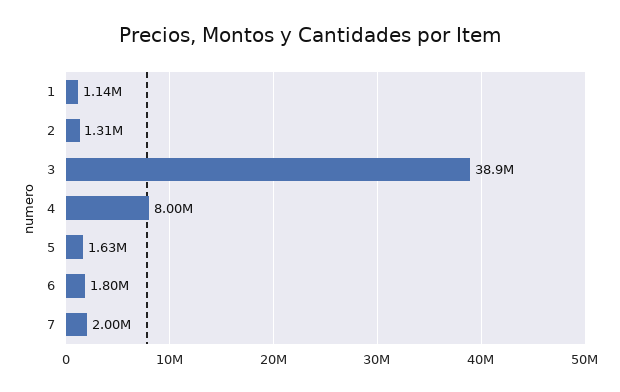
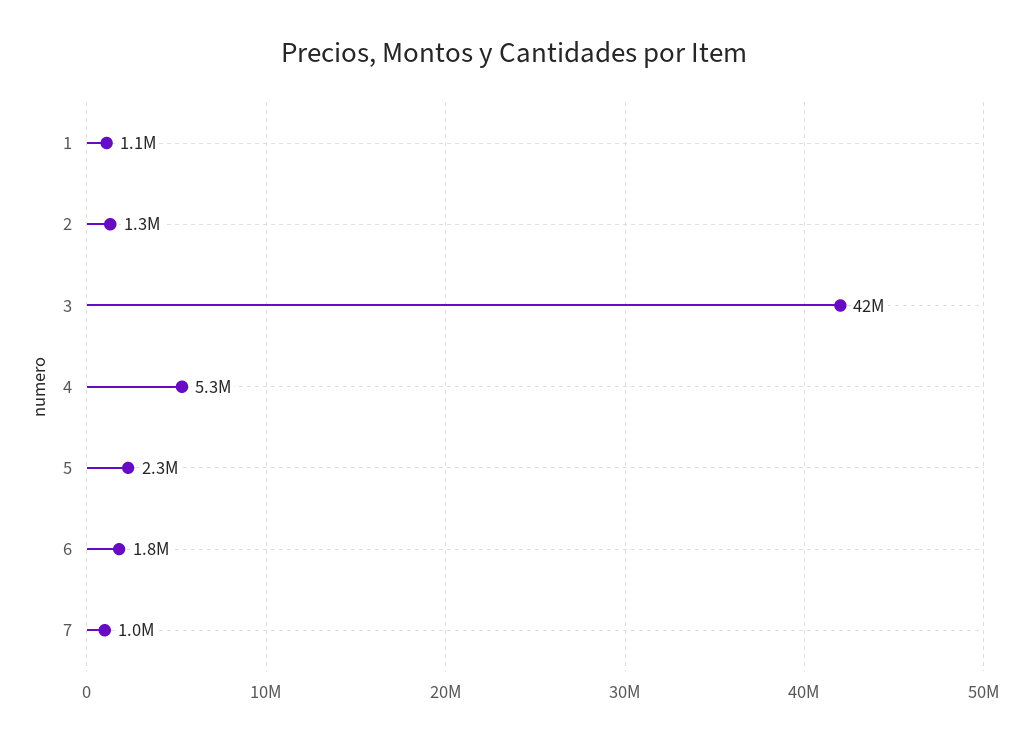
3: 38900000 -> 42000000
4: 8000000 -> 5300000
5: 1630000 -> 2300000
7: 2000000 -> 1000000

